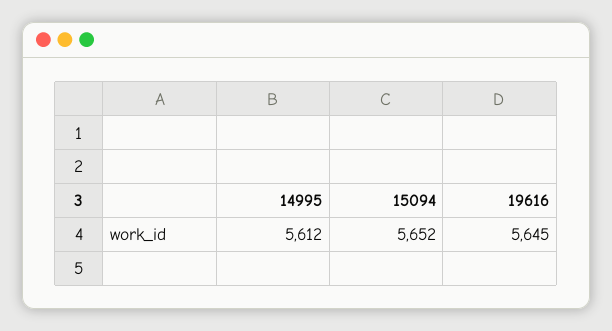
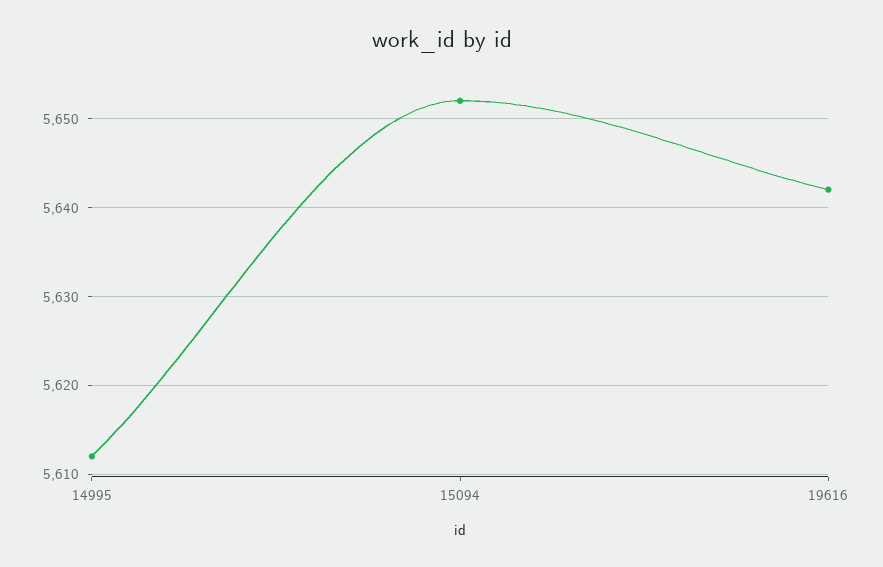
19616: 5645 -> 5642

